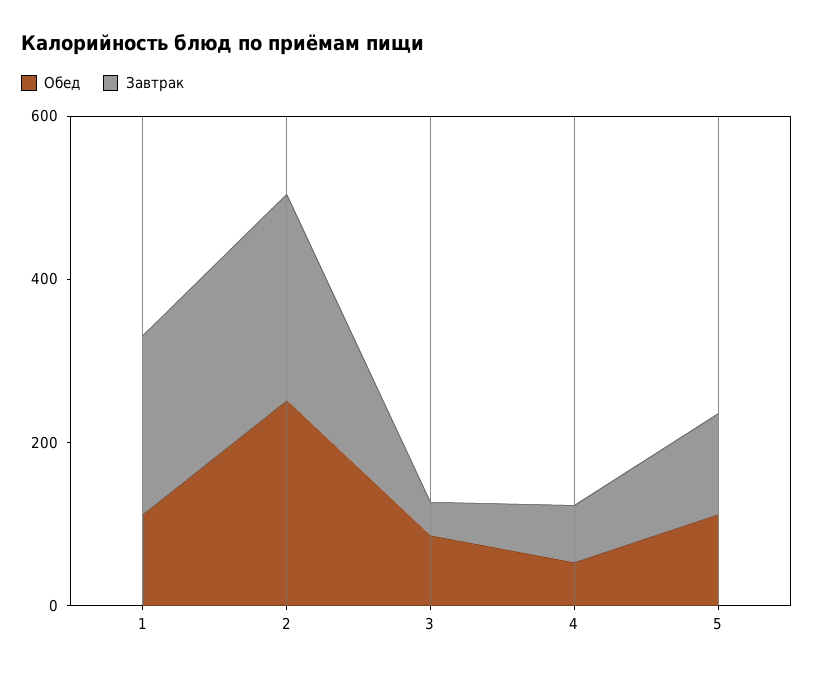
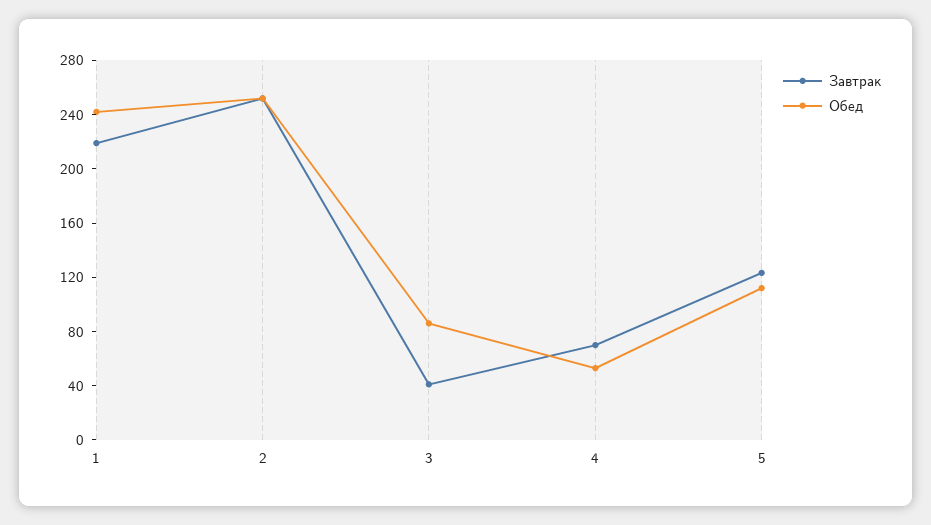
Обед, 1: 100 -> 240

